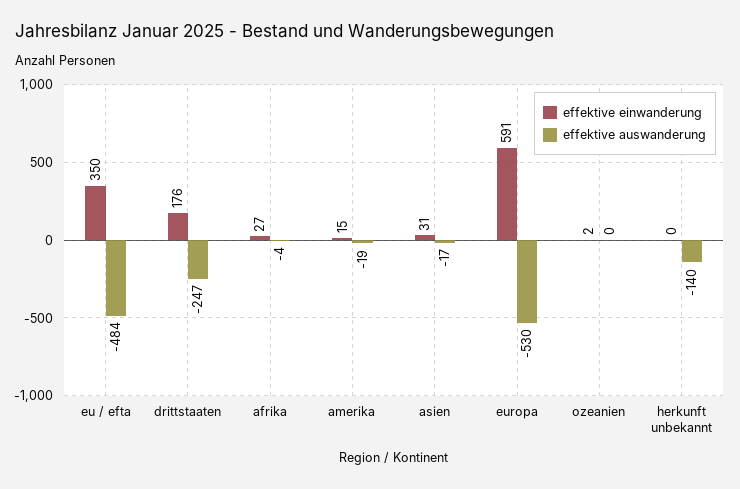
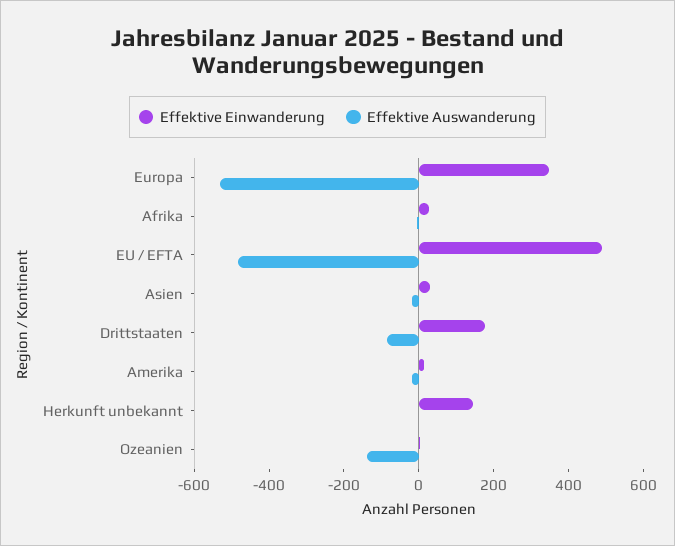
effektive einwanderung, eu / efta: 350 -> 500
effektive auswanderung, drittstaaten: -247 -> -100
effektive einwanderung, europa: 591 -> 350
effektive auswanderung, ozeanien: 0 -> -150
effektive einwanderung, herkunft unbekannt: 0 -> 150
effektive auswanderung, herkunft unbekannt: -140 -> 0

